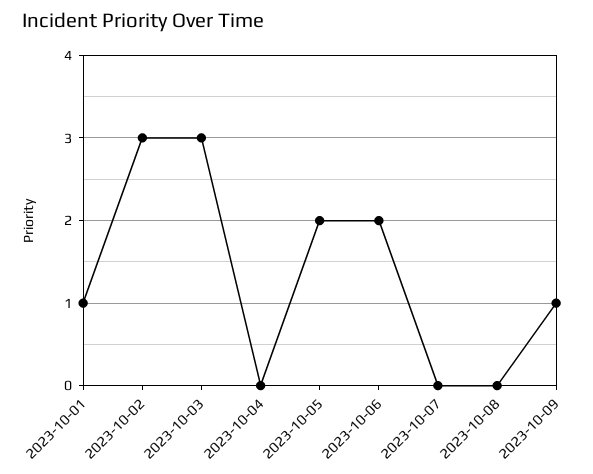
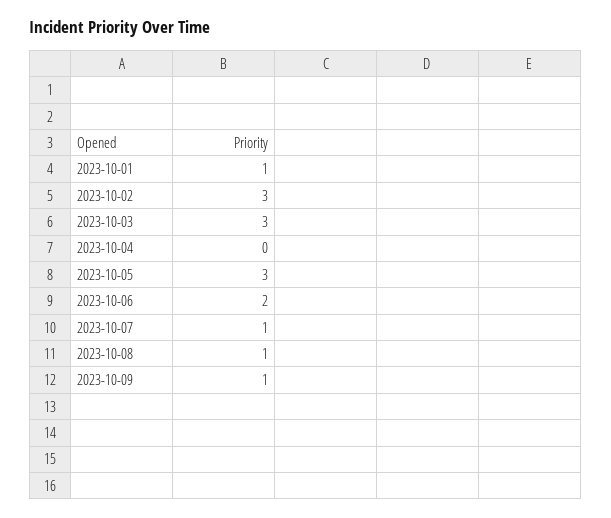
2023-10-05: 2 -> 3
2023-10-07: 0 -> 1
2023-10-08: 0 -> 1

